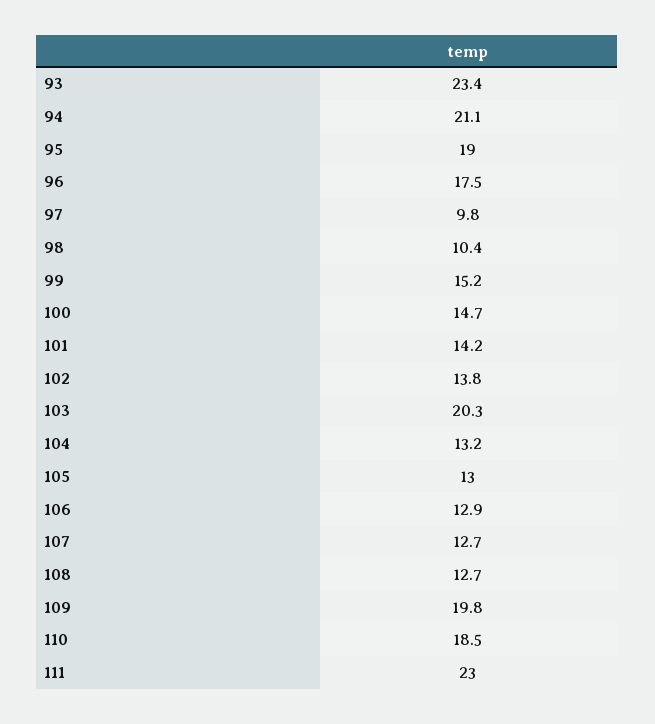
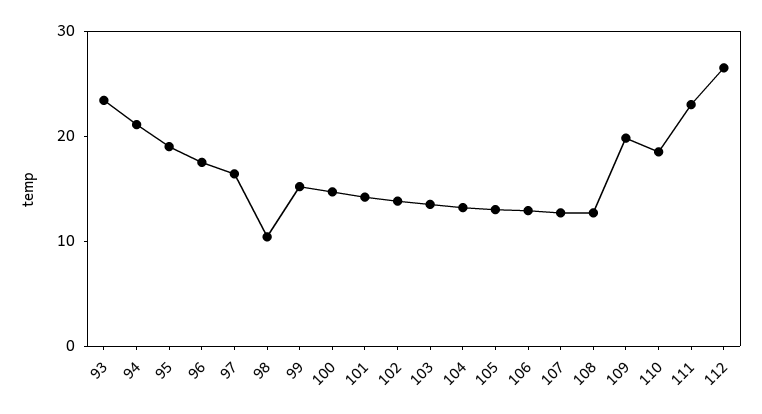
97: 9.8 -> 16
103: 20.3 -> 14
112: none -> 26

